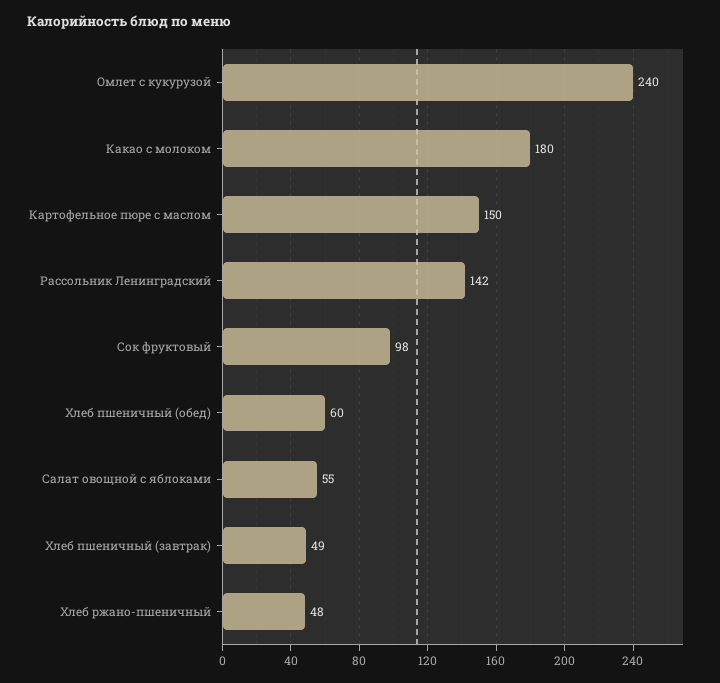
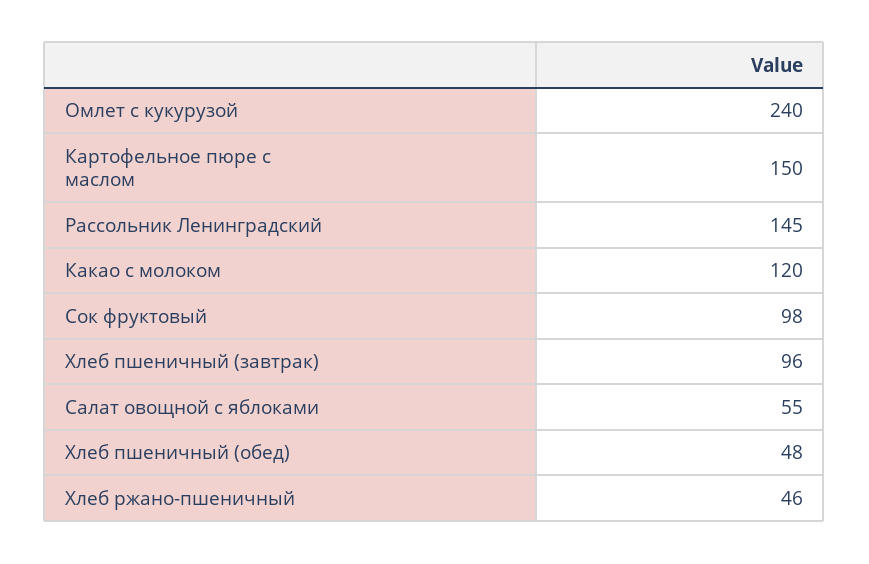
Какао с молоком: 180 -> 120
Рассольник Ленинградский: 142 -> 145
Хлеб пшеничный (обед): 60 -> 48
Хлеб пшеничный (завтрак): 49 -> 96
Хлеб ржано-пшеничный: 48 -> 46

